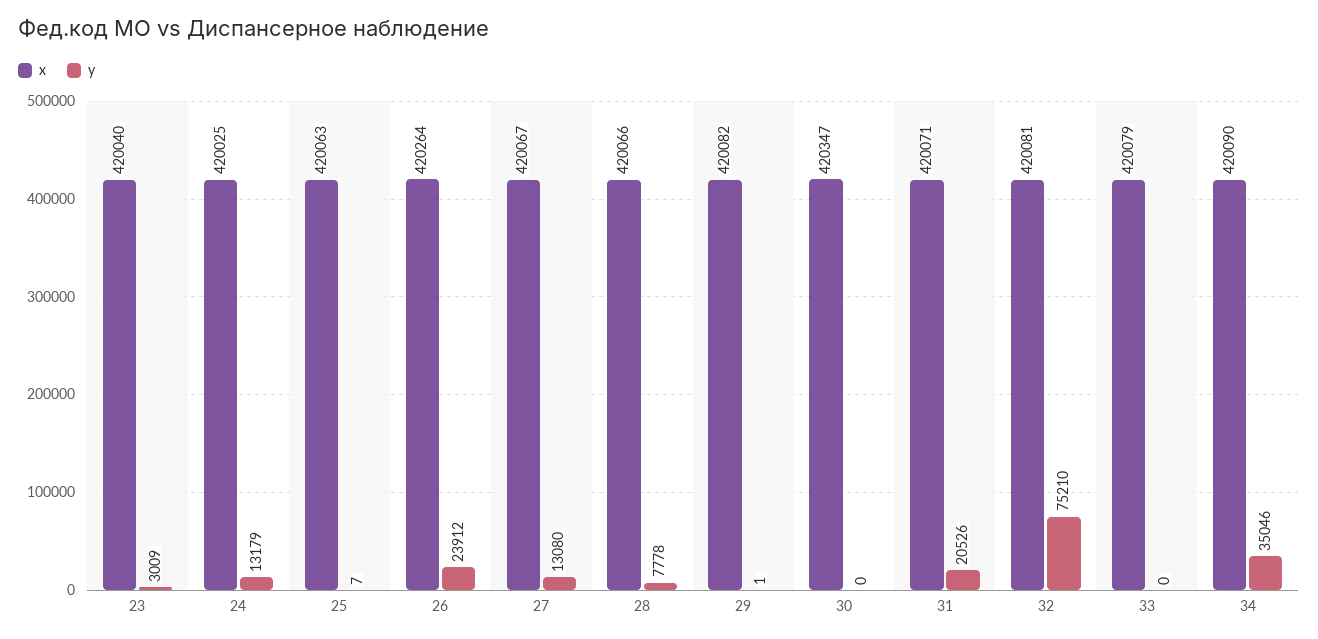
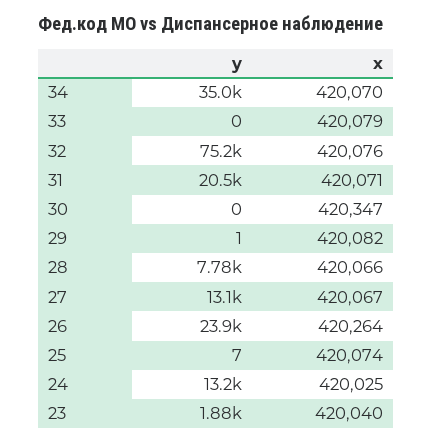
y, 23: 3009 -> 1880
x, 25: 420063 -> 420074
x, 32: 420081 -> 420076
x, 34: 420090 -> 420070

